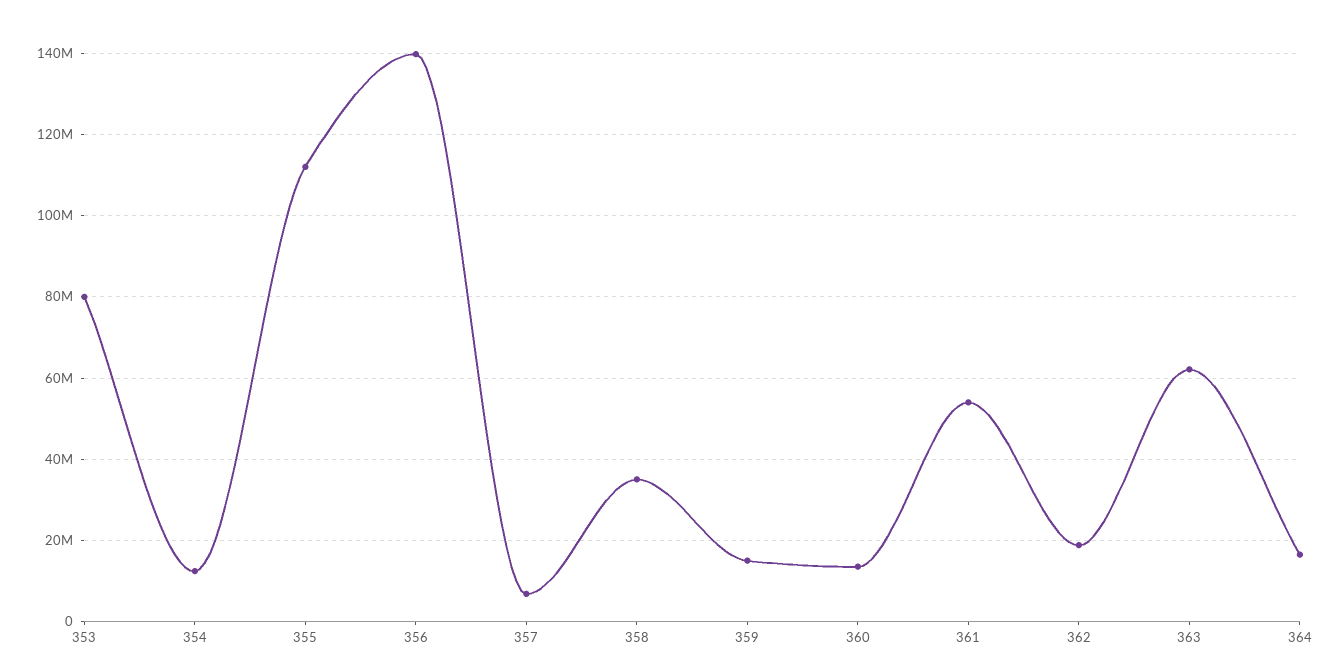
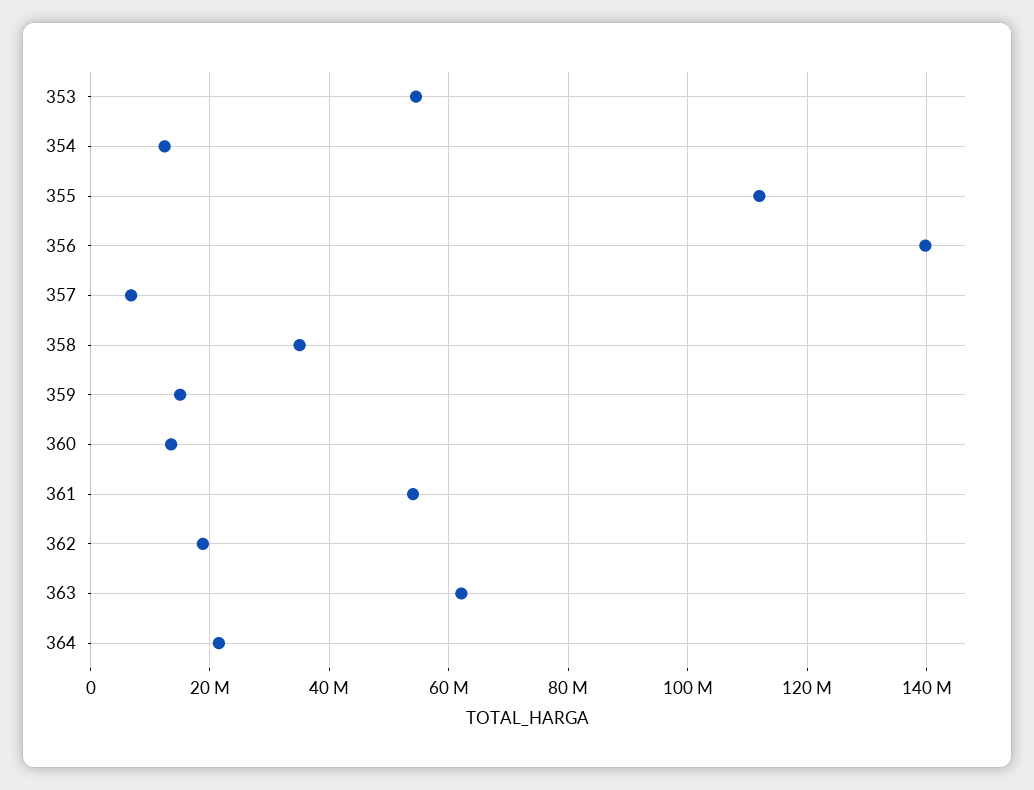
353: 80000000 -> 54000000
364: 16000000 -> 22000000

